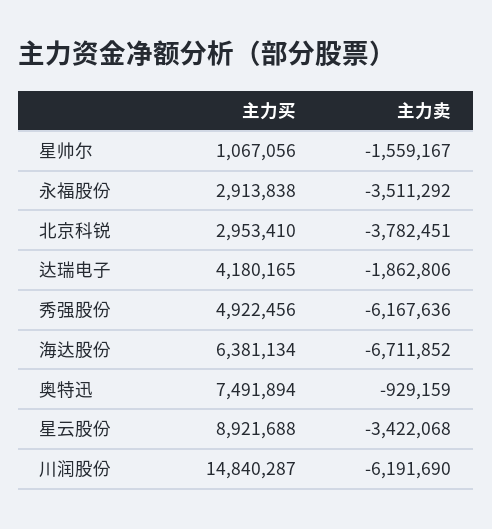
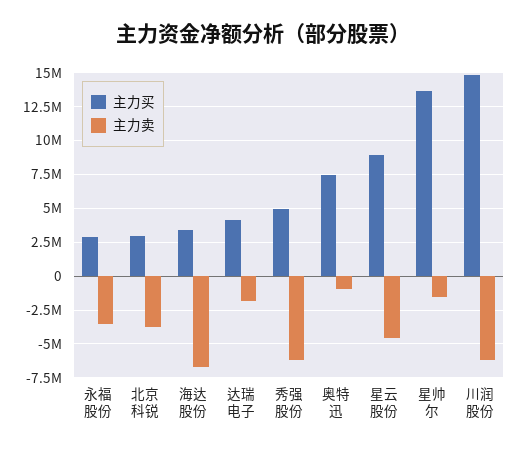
主力买, 星帅尔: 1067056 -> 13500000
主力买, 海达股份: 6381134 -> 3500000
主力卖, 星云股份: -3422068 -> -4500000

